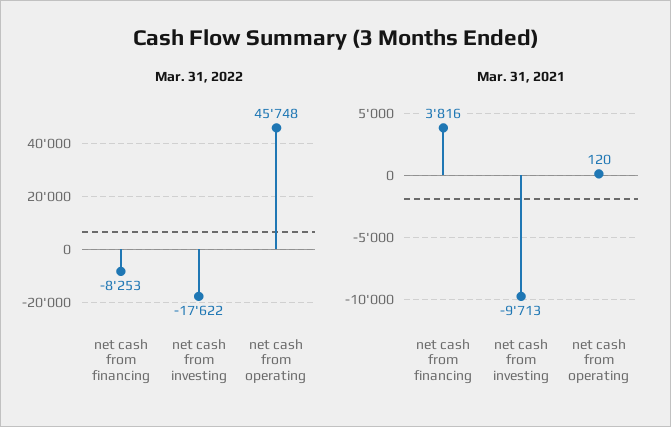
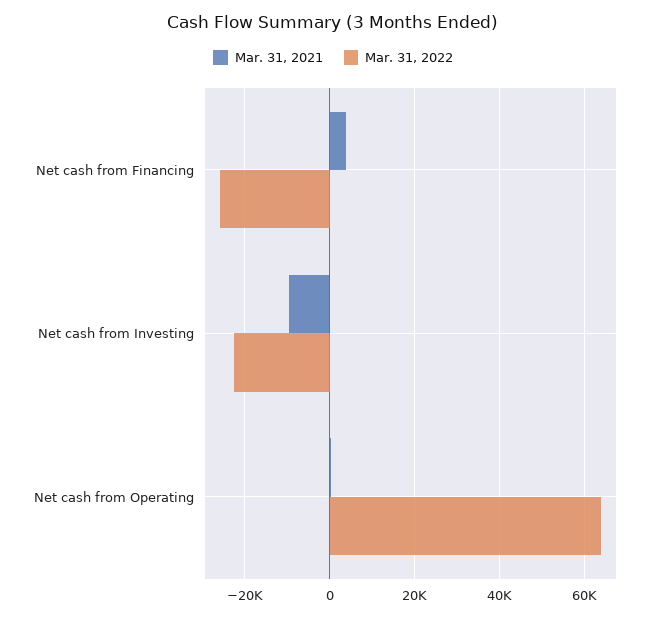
Mar. 31, 2022, net cash from financing: -8253 -> -26000
Mar. 31, 2022, net cash from investing: -17622 -> -22000
Mar. 31, 2022, net cash from operating: 45748 -> 64000

